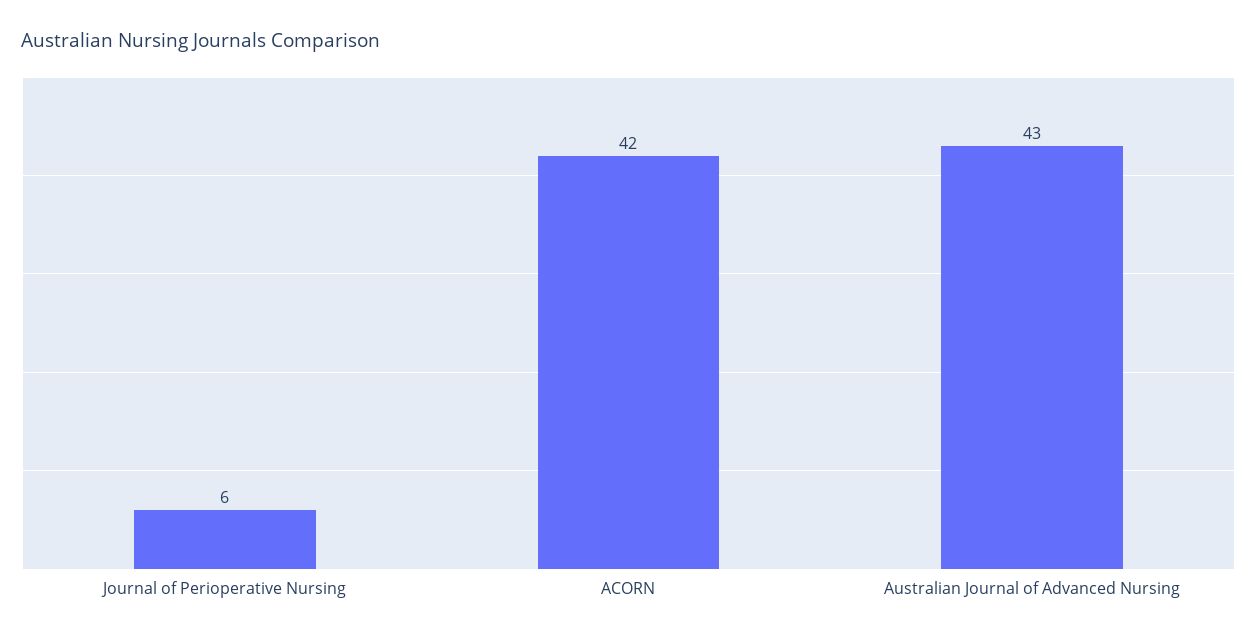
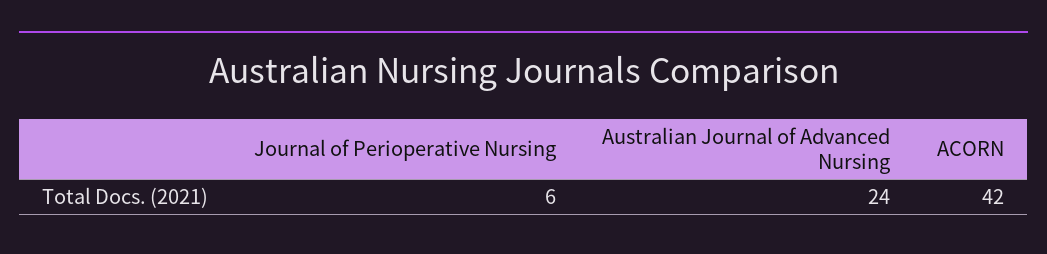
Australian Journal of Advanced Nursing: 43 -> 24

